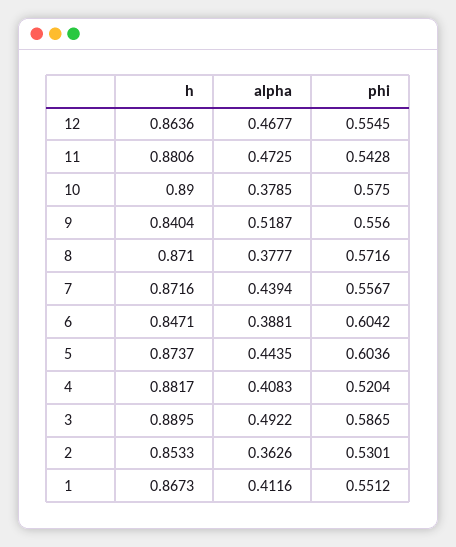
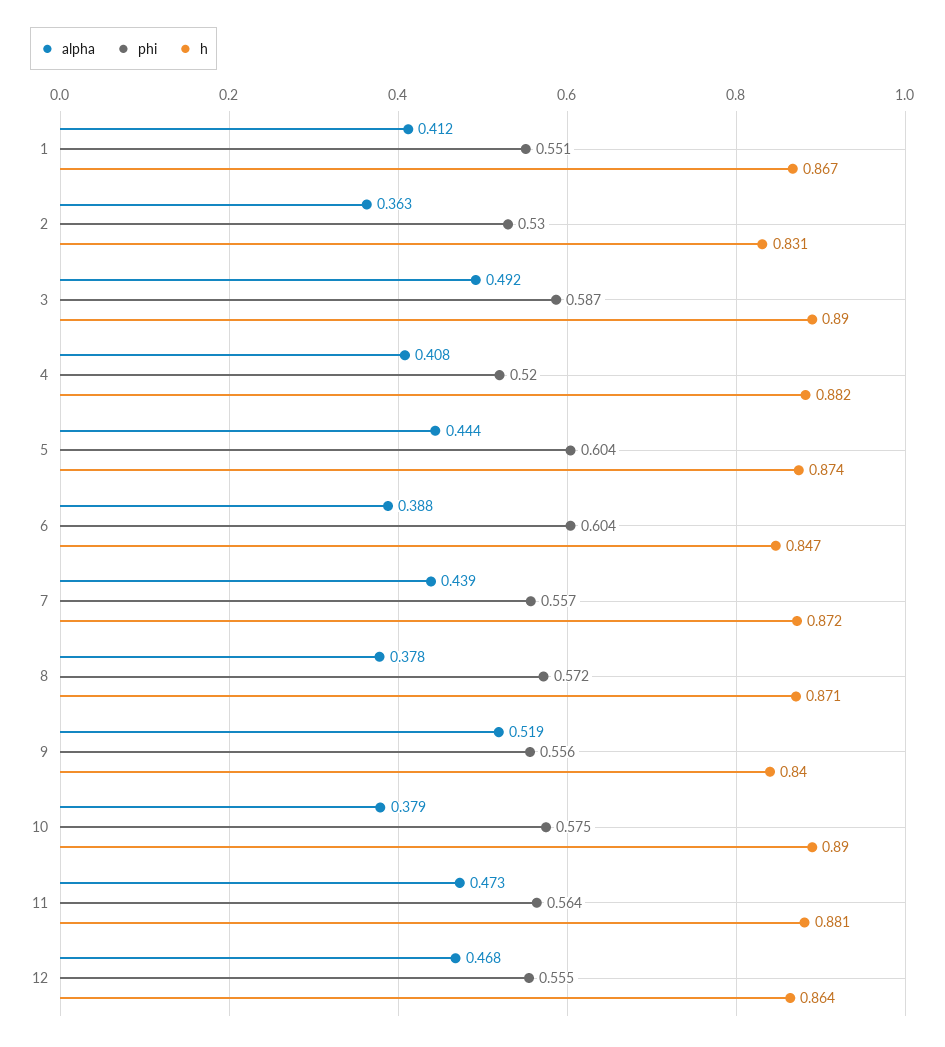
phi, 11: 0.5428 -> 0.564
h, 2: 0.8533 -> 0.831

